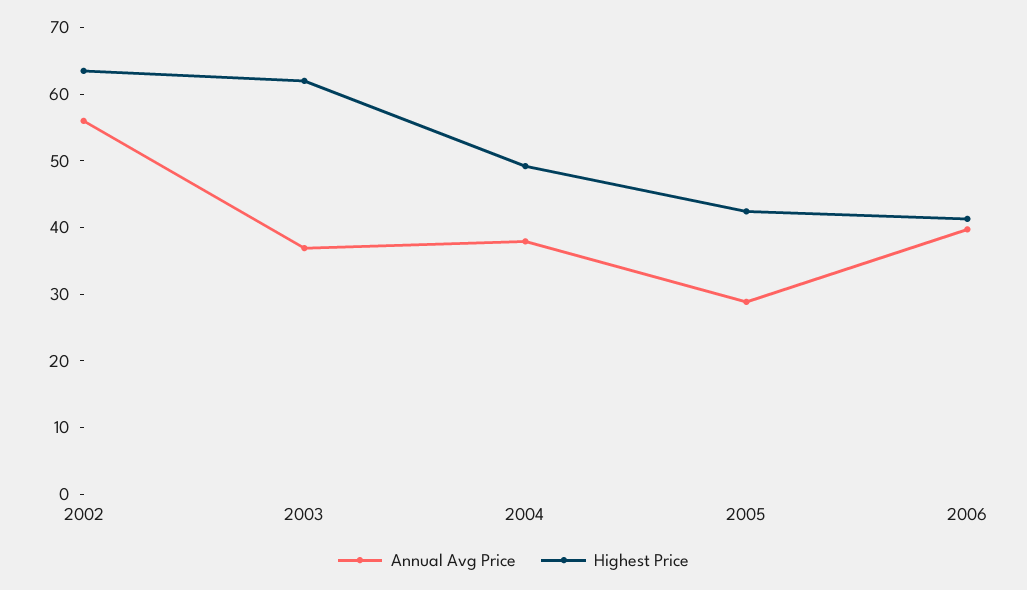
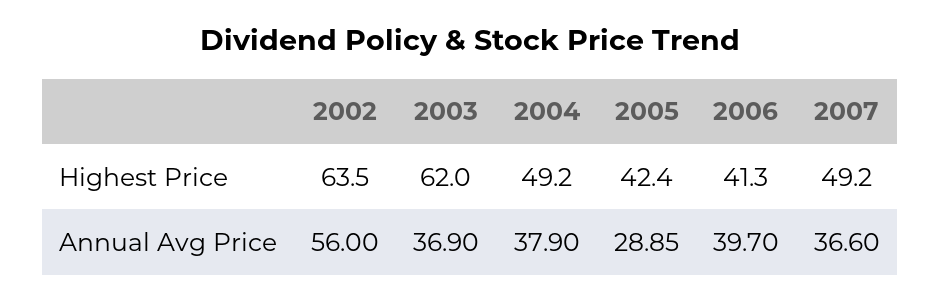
Highest Price, 2007: none -> 49.2
Annual Avg Price, 2007: none -> 36.6

